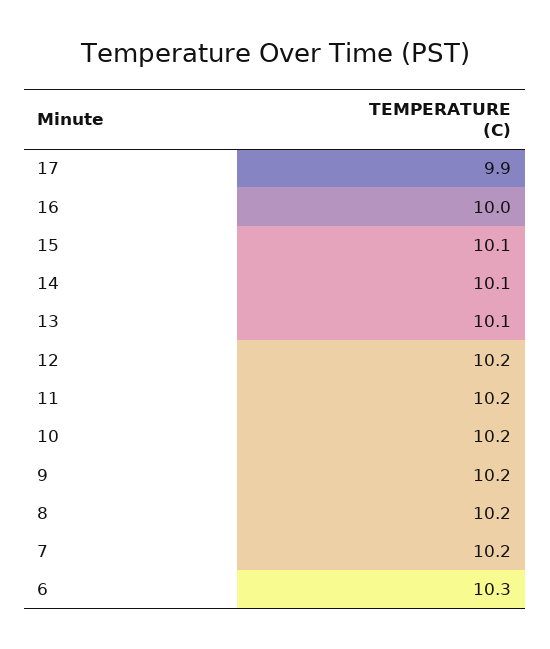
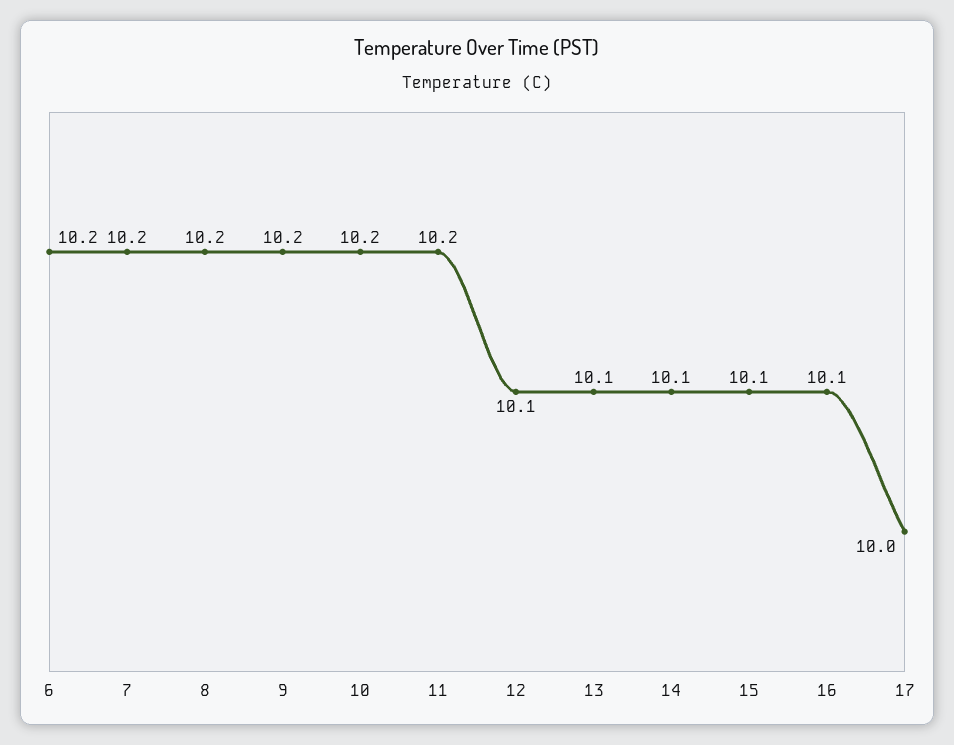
17: 9.9 -> 10
16: 10 -> 10.1
12: 10.2 -> 10.1
6: 10.3 -> 10.2

